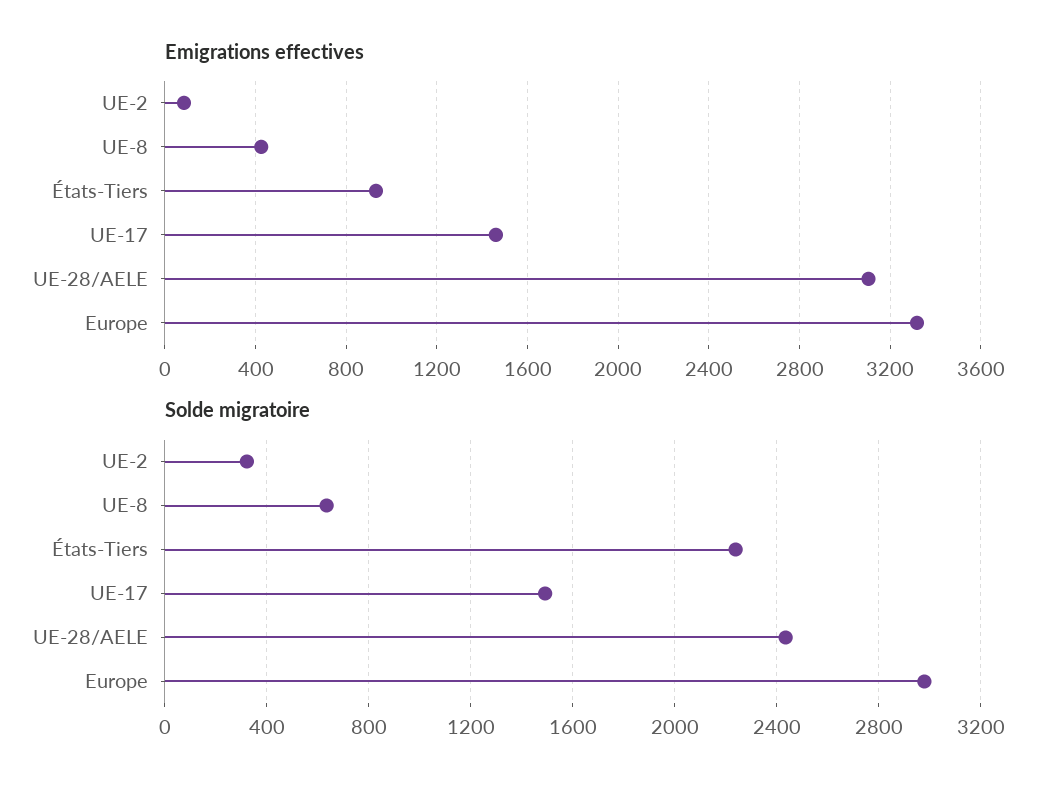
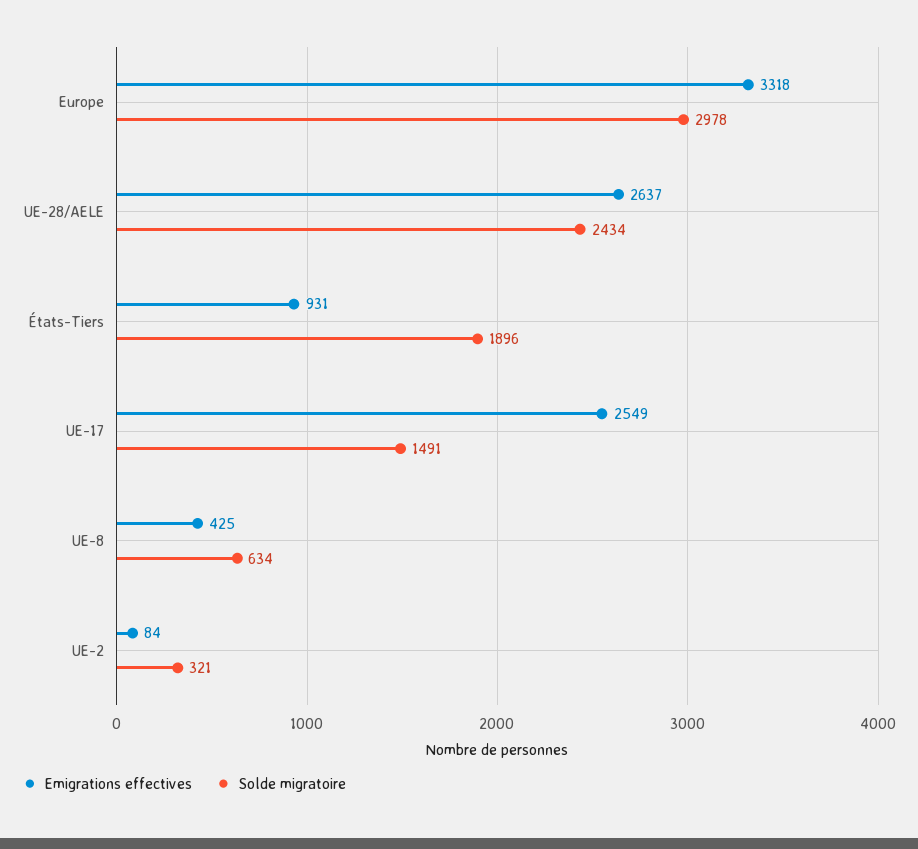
Emigrations effectives, UE-17: 1450 -> 2549
Emigrations effectives, UE-28/AELE: 3100 -> 2637
Solde migratoire, États-Tiers: 2250 -> 1896

